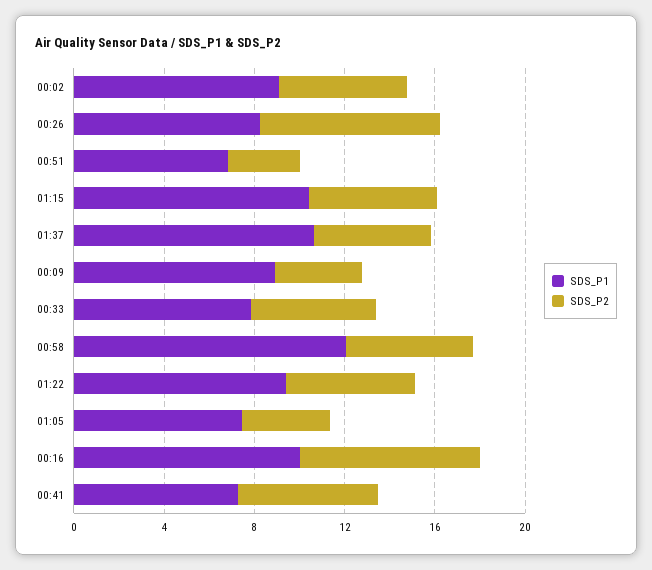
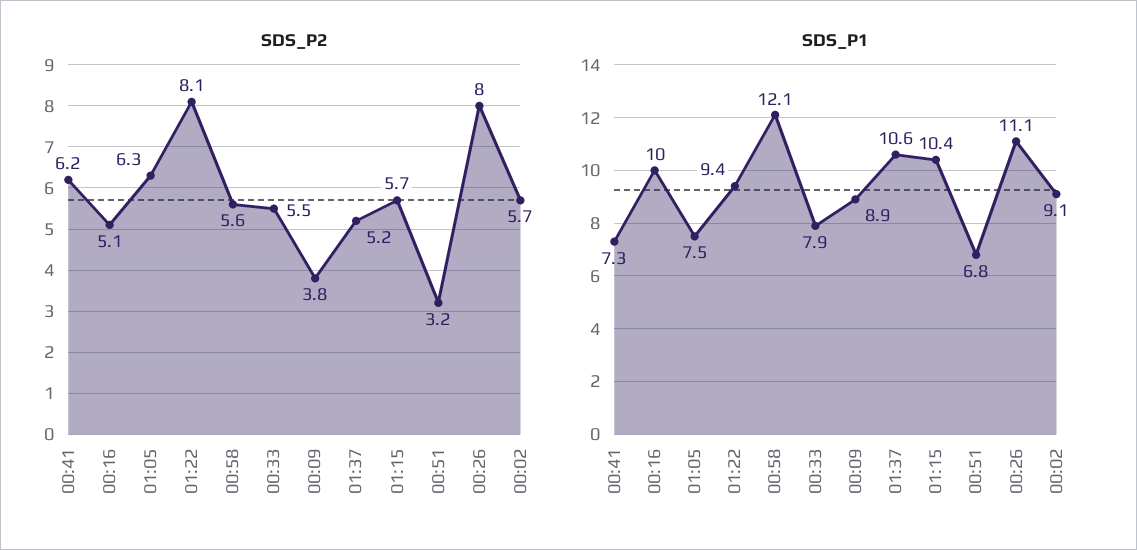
SDS_P1, 00:26: 8 -> 11.1
SDS_P2, 01:22: 6 -> 8.1
SDS_P2, 01:05: 4 -> 6.3
SDS_P2, 00:16: 8 -> 5.1

